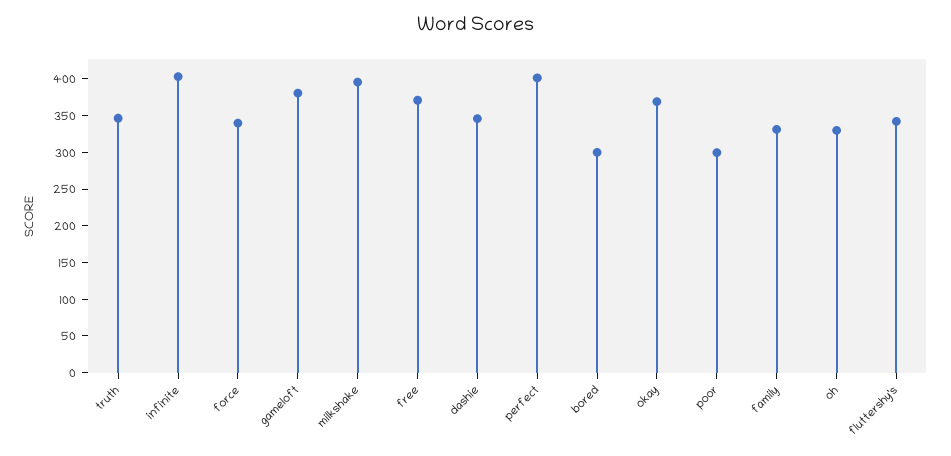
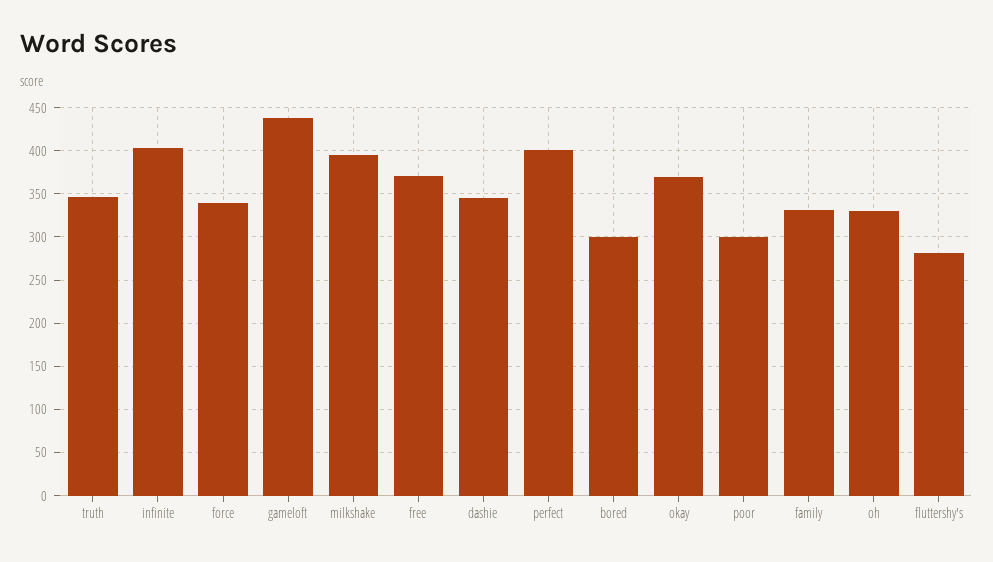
gameloft: 375 -> 440
fluttershy's: 350 -> 280

